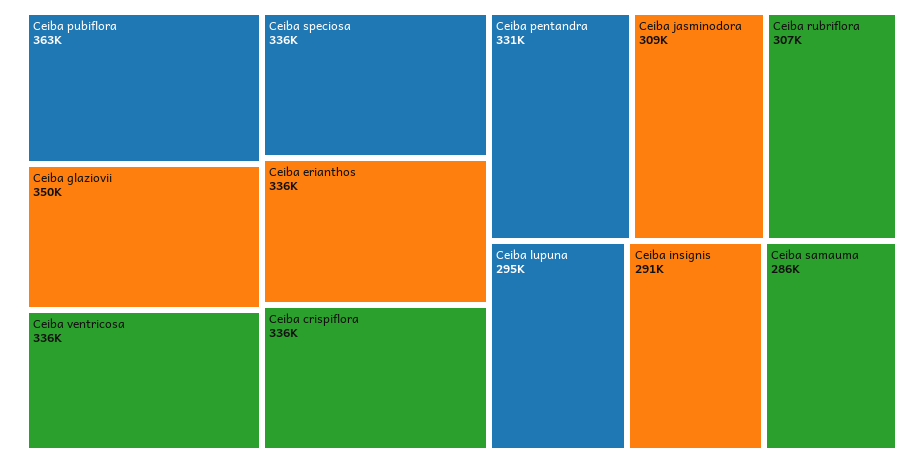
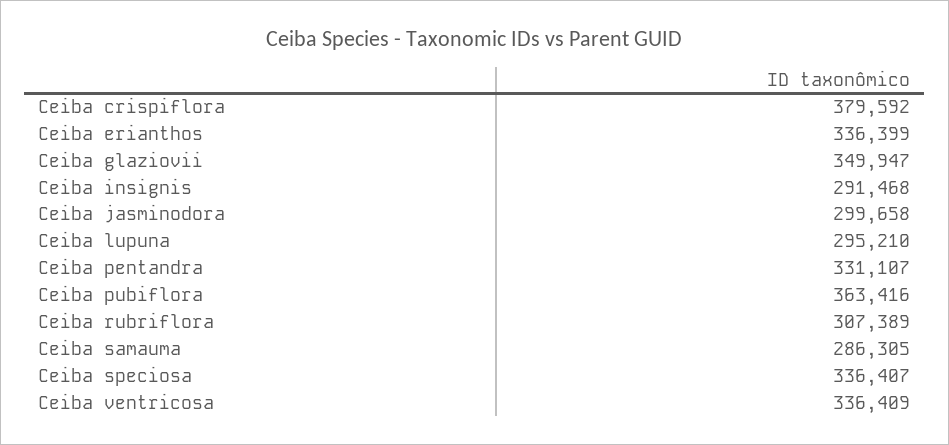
Ceiba crispiflora: 336000 -> 379592
Ceiba jasminodora: 309000 -> 299658

